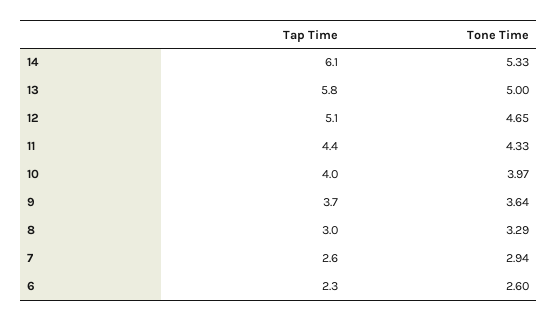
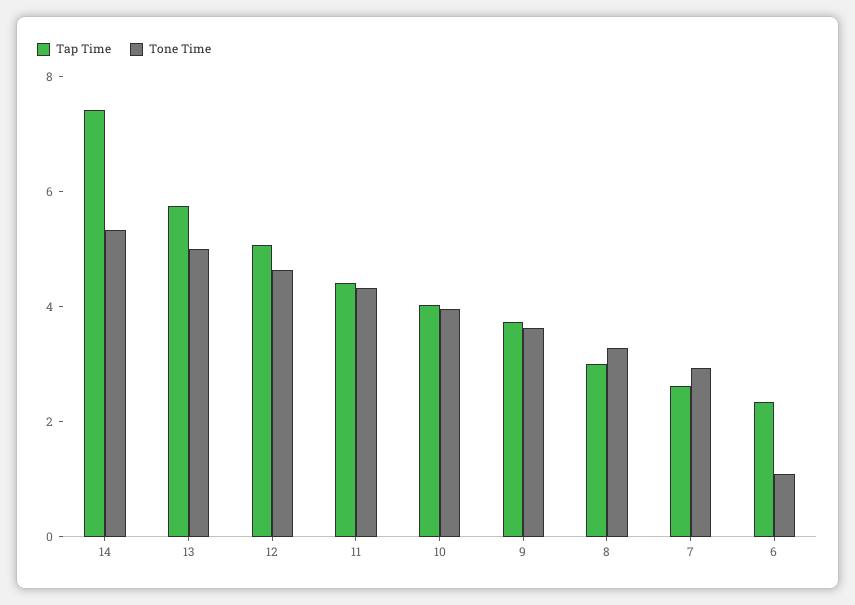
Tap Time, 14: 6.1 -> 7.5
Tone Time, 6: 2.6 -> 1

